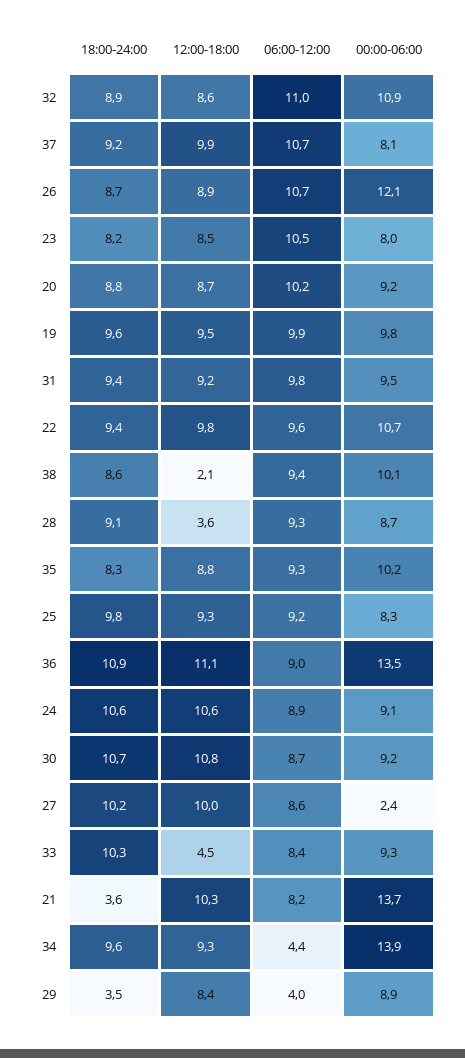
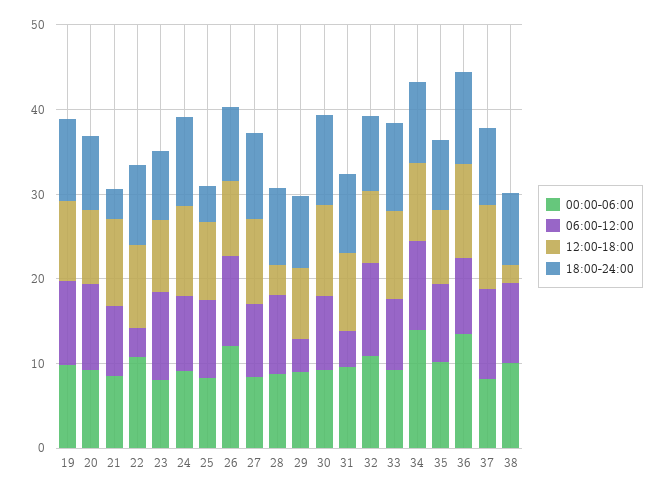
06:00-12:00, 31: 9.8 -> 4
06:00-12:00, 22: 9.6 -> 4
18:00-24:00, 25: 9.8 -> 4
00:00-06:00, 27: 2.4 -> 8
12:00-18:00, 33: 4.5 -> 10
00:00-06:00, 21: 13.7 -> 8
06:00-12:00, 34: 4.4 -> 10
18:00-24:00, 29: 3.5 -> 8

